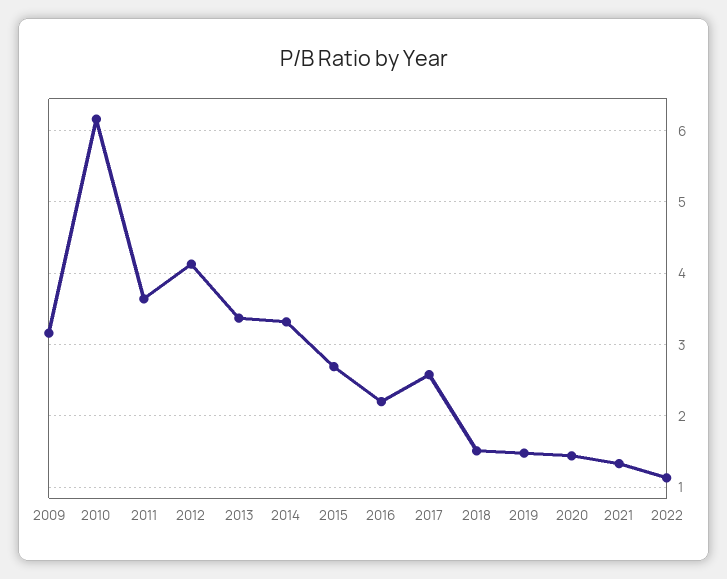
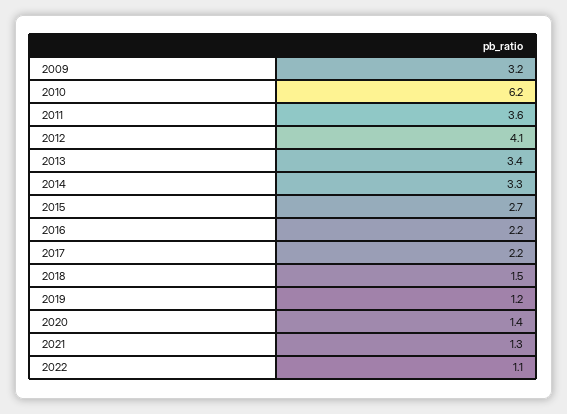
2017: 2.6 -> 2.2
2019: 1.5 -> 1.2

